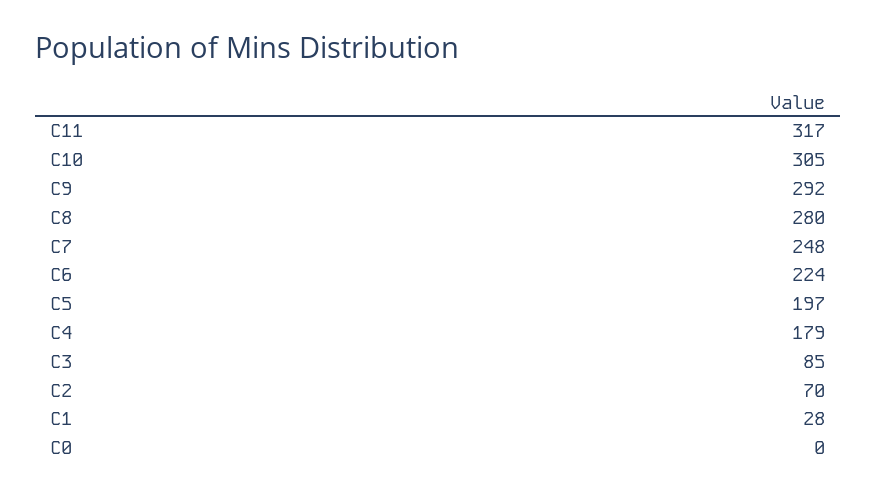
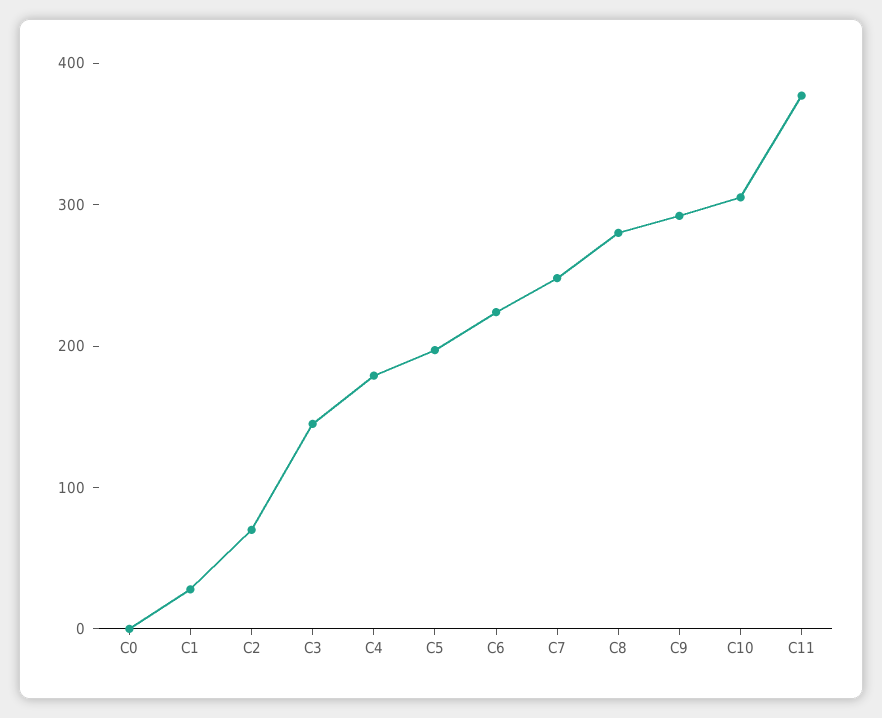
C11: 317 -> 380
C3: 85 -> 140

